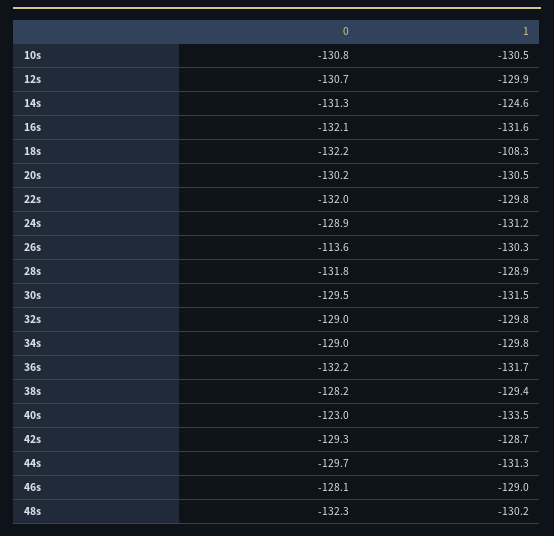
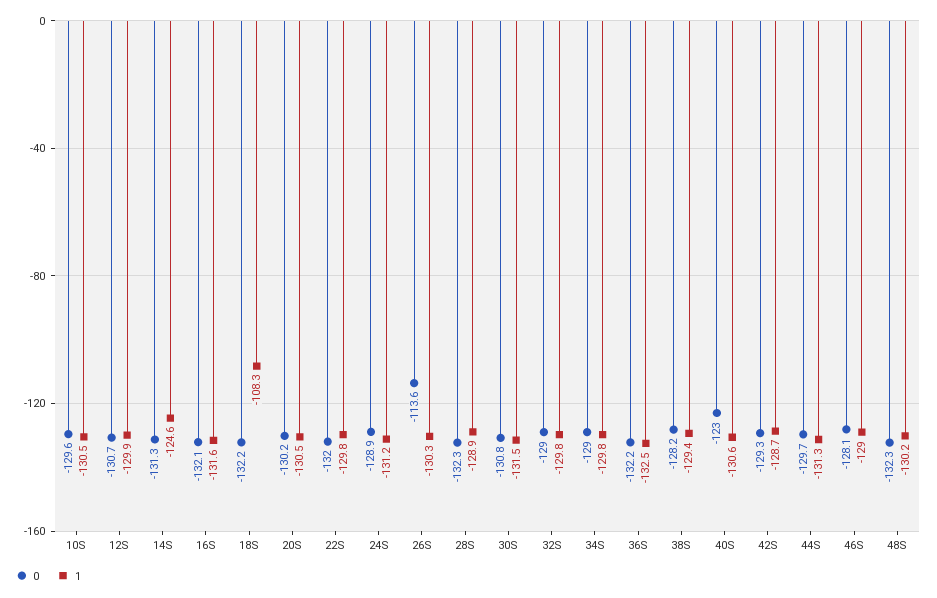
0, 10s: -130.8 -> -129.6
0, 28s: -131.8 -> -132.3
0, 30s: -129.5 -> -130.8
1, 36s: -131.7 -> -132.5
1, 40s: -133.5 -> -130.6

